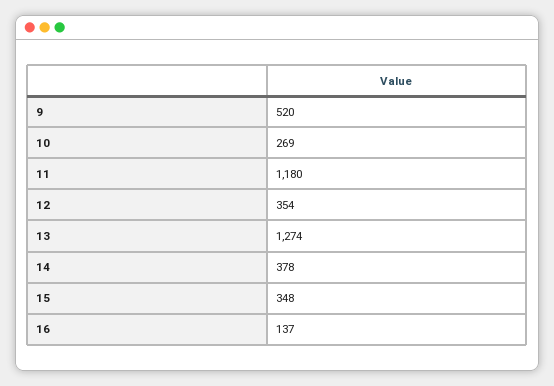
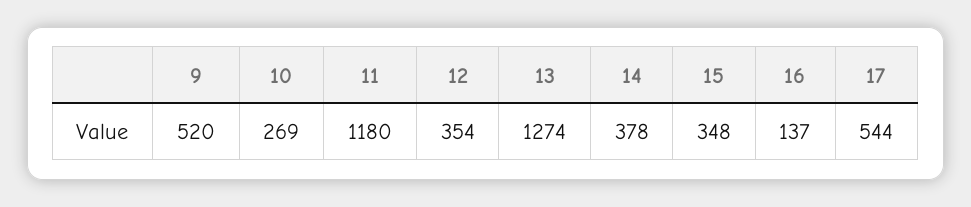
17: none -> 544

